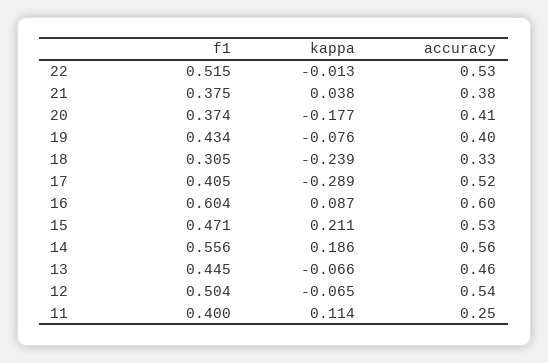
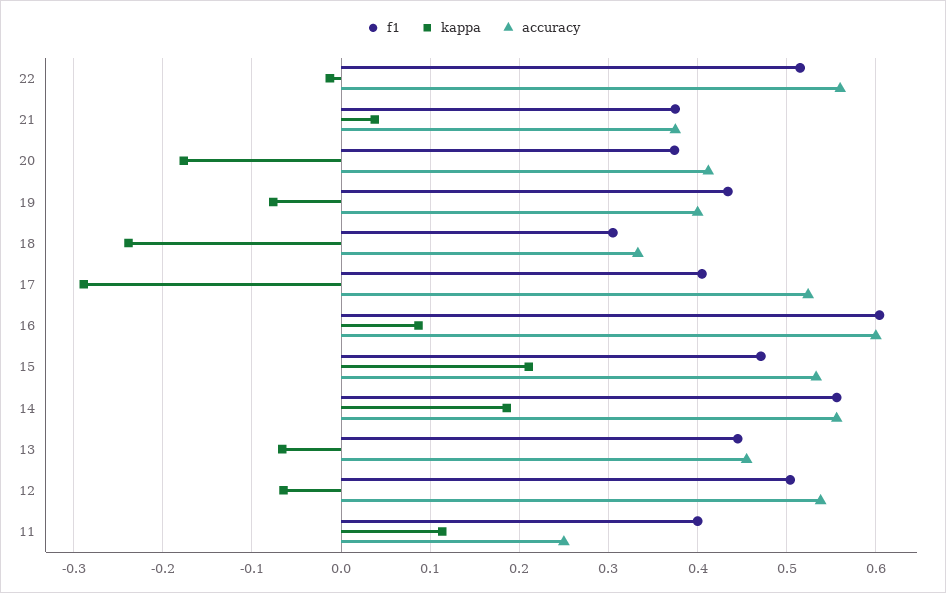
accuracy, 22: 0.53 -> 0.56

